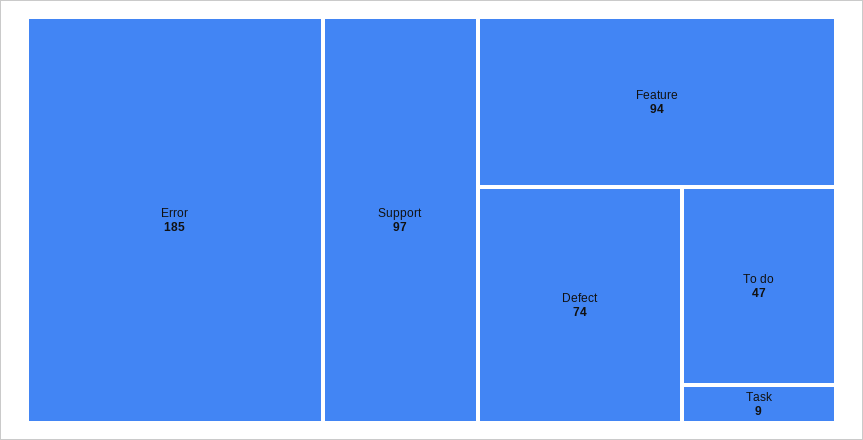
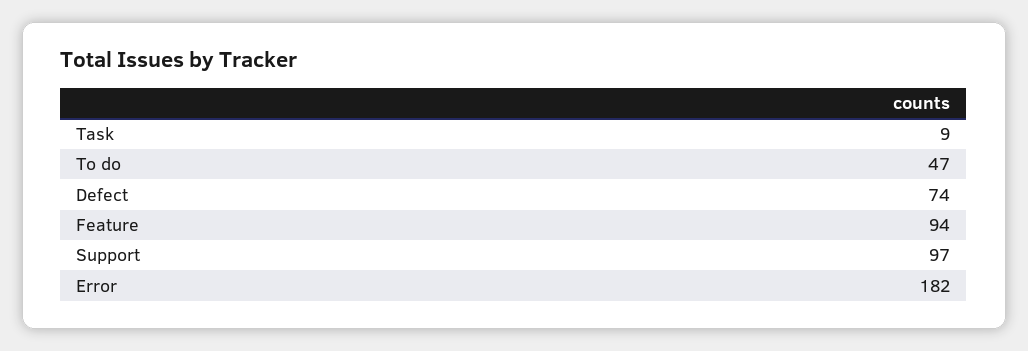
Error: 185 -> 182

